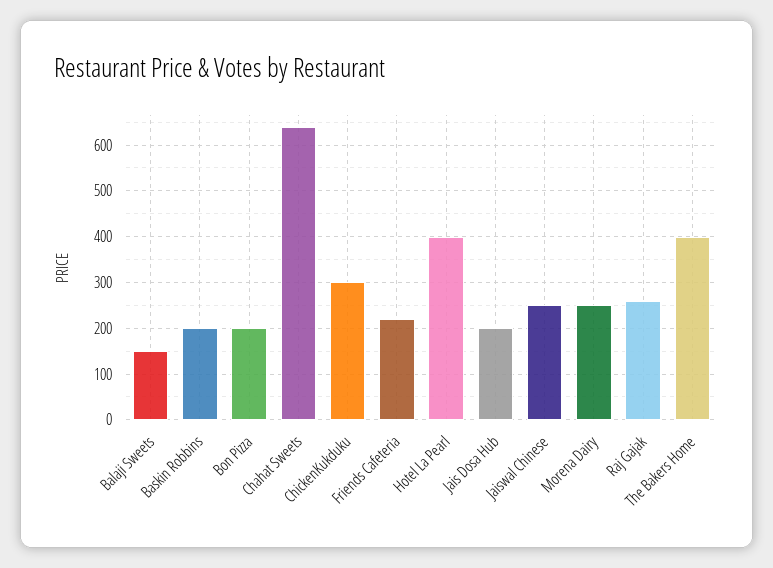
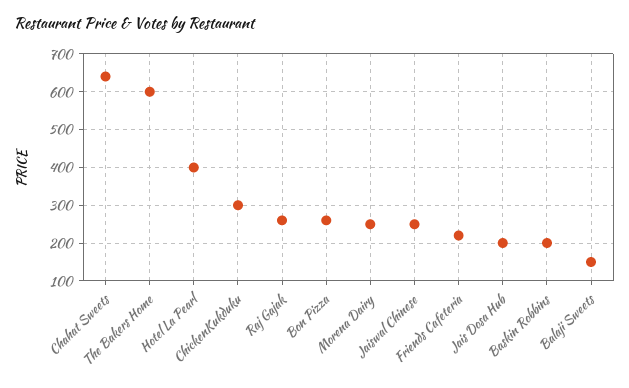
Bon Pizza: 200 -> 260
The Bakers Home: 400 -> 600

